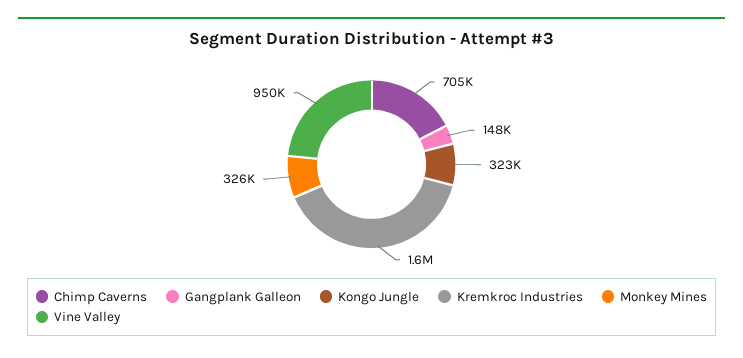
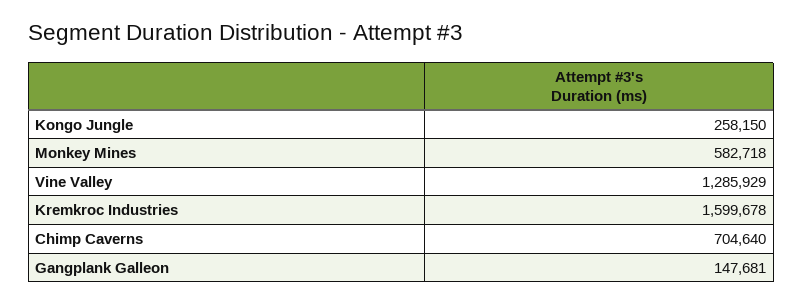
Kongo Jungle: 323000 -> 258150
Monkey Mines: 326000 -> 582718
Vine Valley: 950000 -> 1285929

